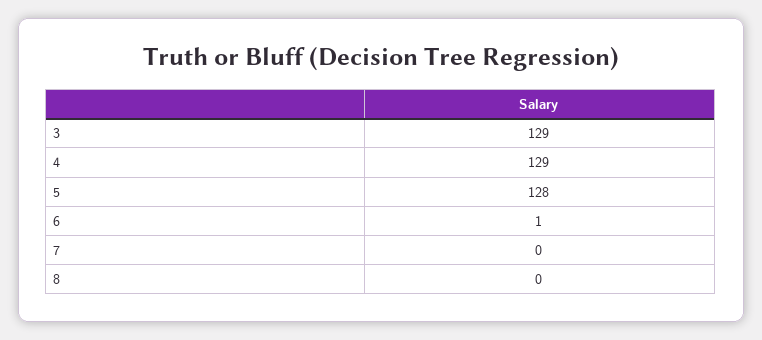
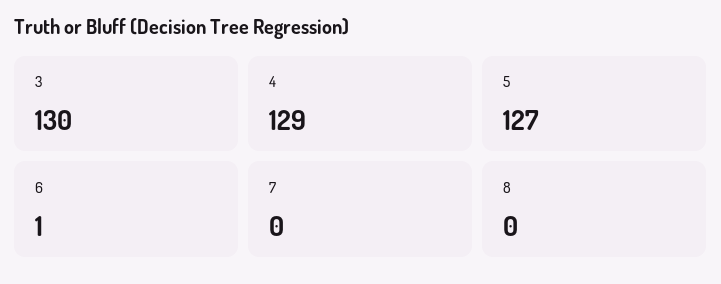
3: 129 -> 130
5: 128 -> 127

